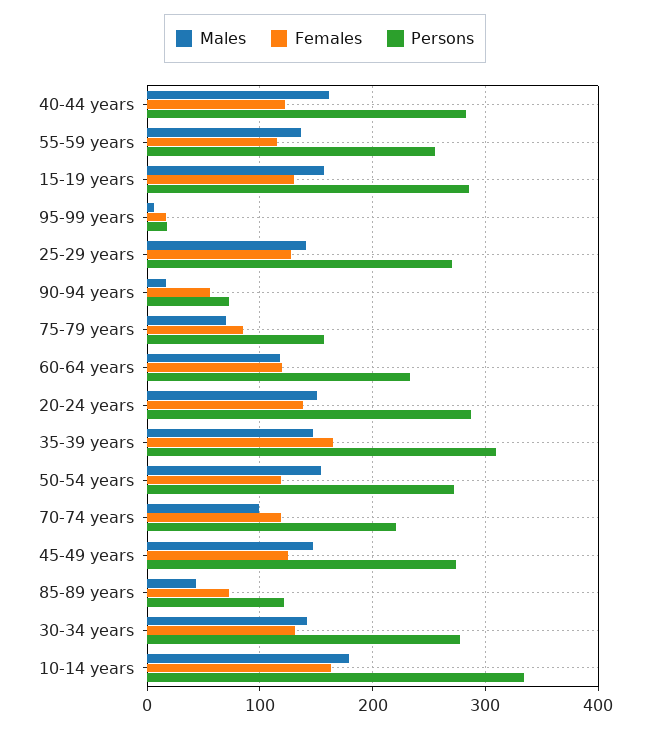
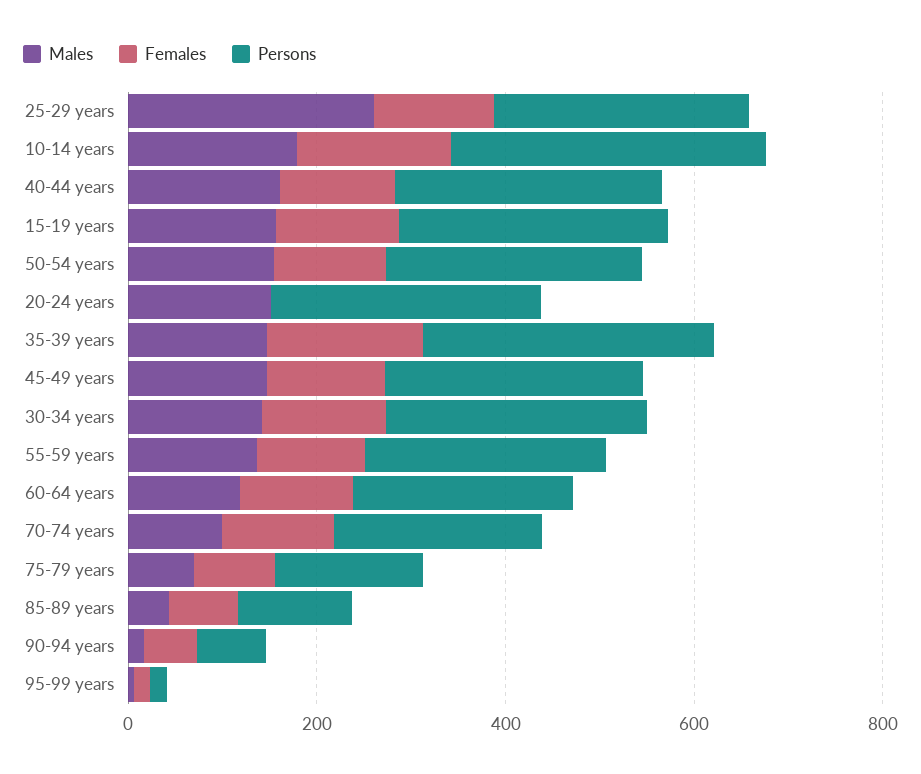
Males, 25-29 years: 140 -> 250
Females, 20-24 years: 140 -> 0

